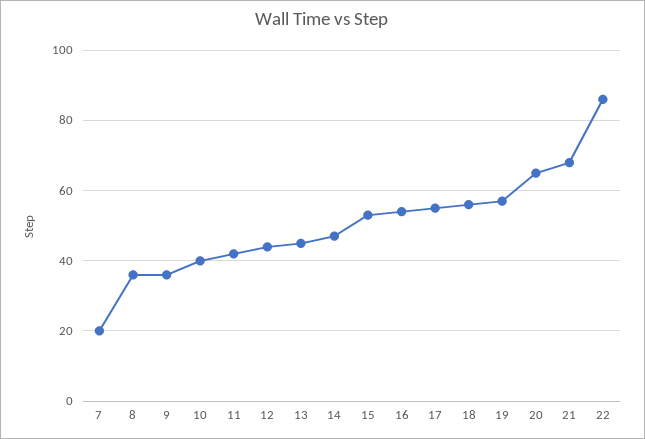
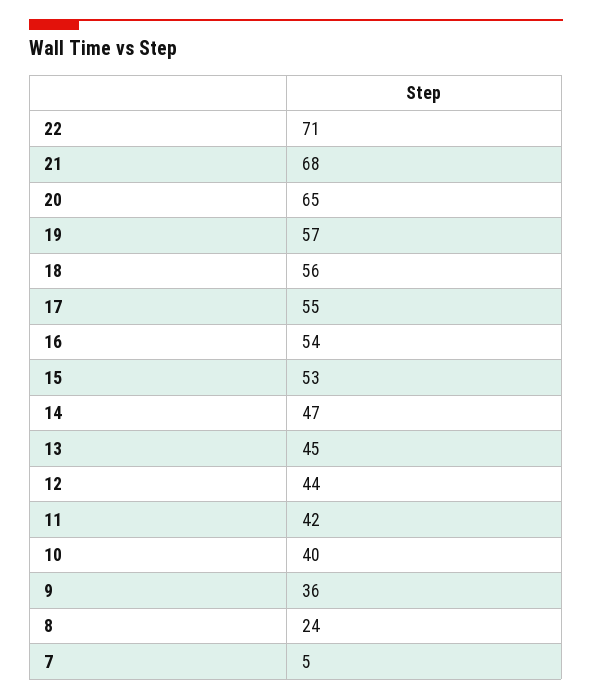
7: 20 -> 5
8: 35 -> 24
22: 85 -> 71

